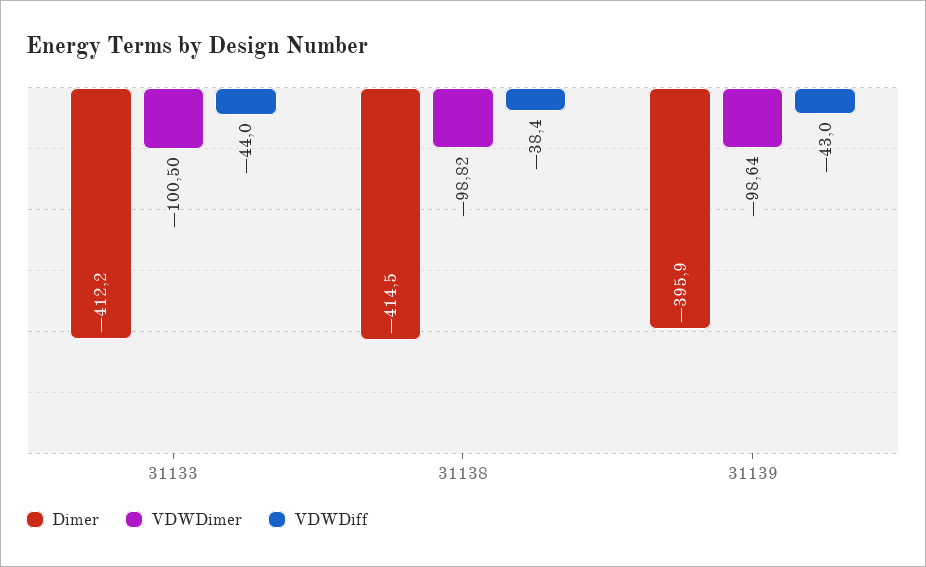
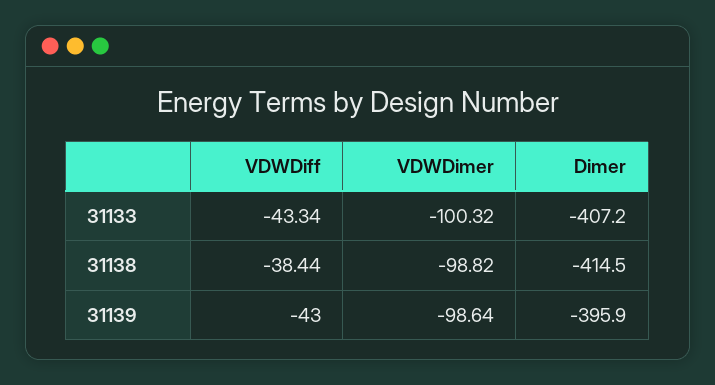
Dimer, 31133: -412.2 -> -407.2
VDWDimer, 31133: -100.5 -> -100.32
VDWDiff, 31133: -44 -> -43.34

